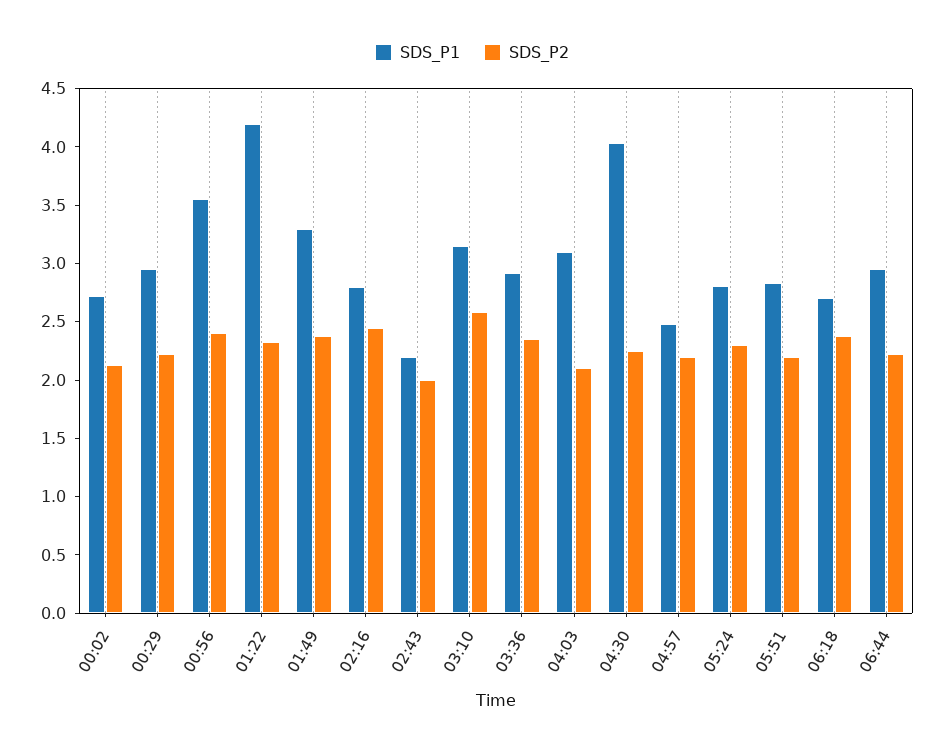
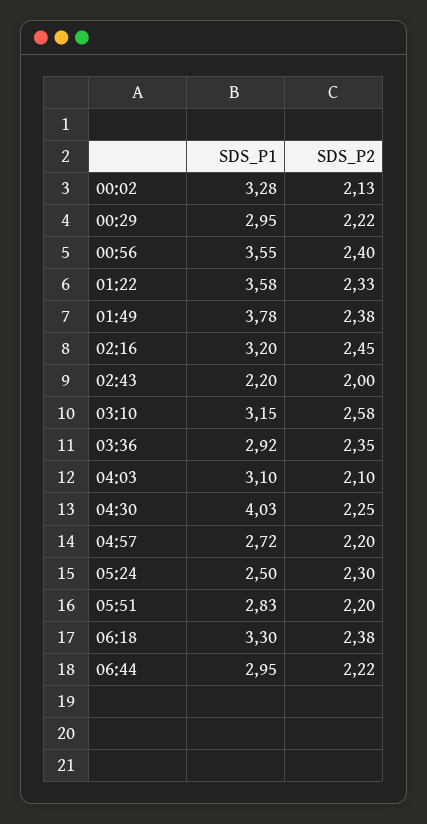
SDS_P1, 00:02: 2.7 -> 3.28
SDS_P1, 01:22: 4.2 -> 3.58
SDS_P1, 01:49: 3.3 -> 3.78
SDS_P1, 02:16: 2.8 -> 3.2
SDS_P1, 04:57: 2.5 -> 2.72
SDS_P1, 05:24: 2.8 -> 2.5
SDS_P1, 06:18: 2.7 -> 3.3

